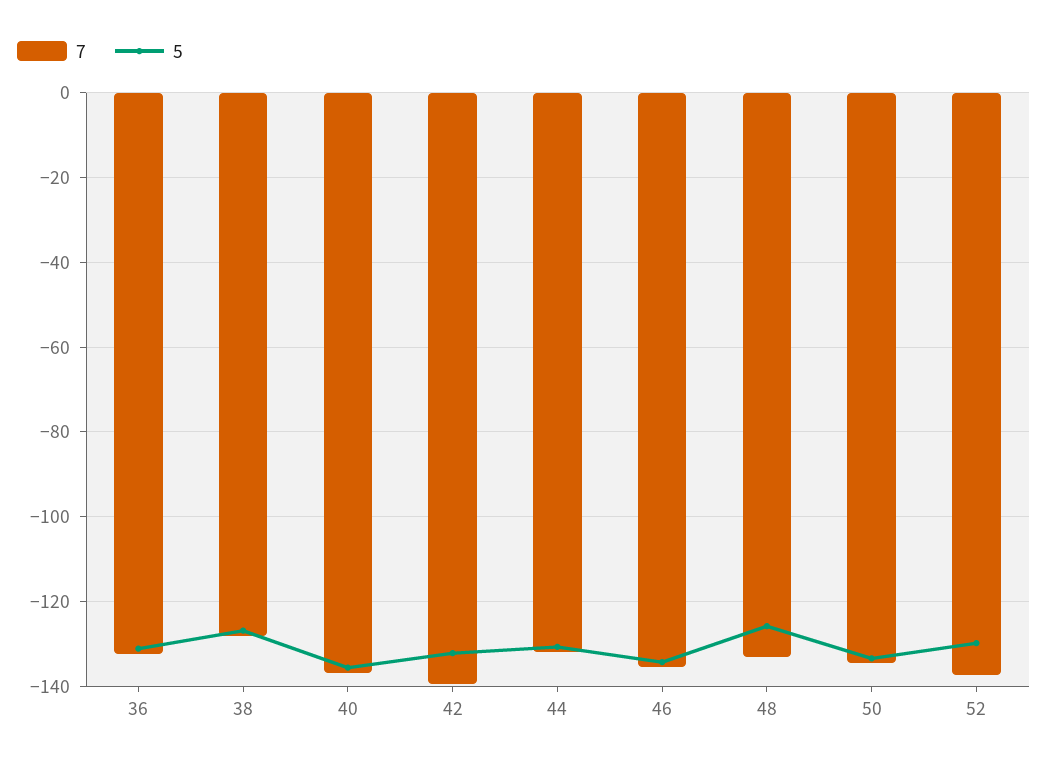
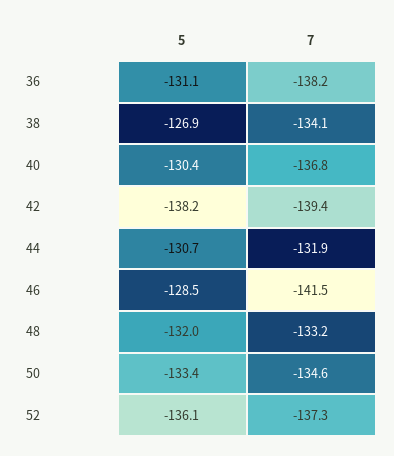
7, 36: -132 -> -138.2
7, 38: -128 -> -134.1
5, 40: -136 -> -130.4
5, 42: -132 -> -138.2
7, 46: -136 -> -141.5
5, 46: -134 -> -128.5
5, 48: -126 -> -132
5, 52: -130 -> -136.1

